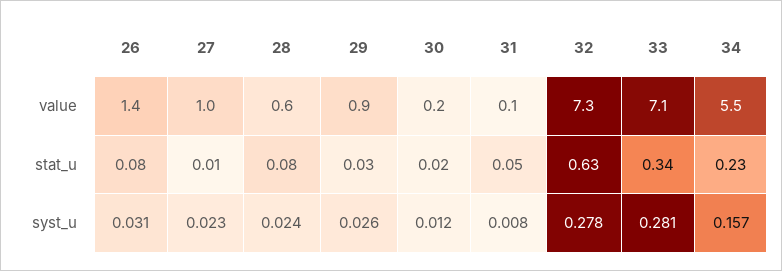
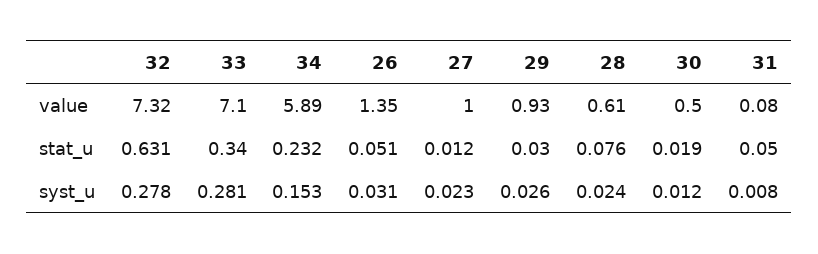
30, value: 0.2 -> 0.5
34, value: 5.5 -> 5.89
26, stat_u: 0.08 -> 0.051
34, syst_u: 0.157 -> 0.153

